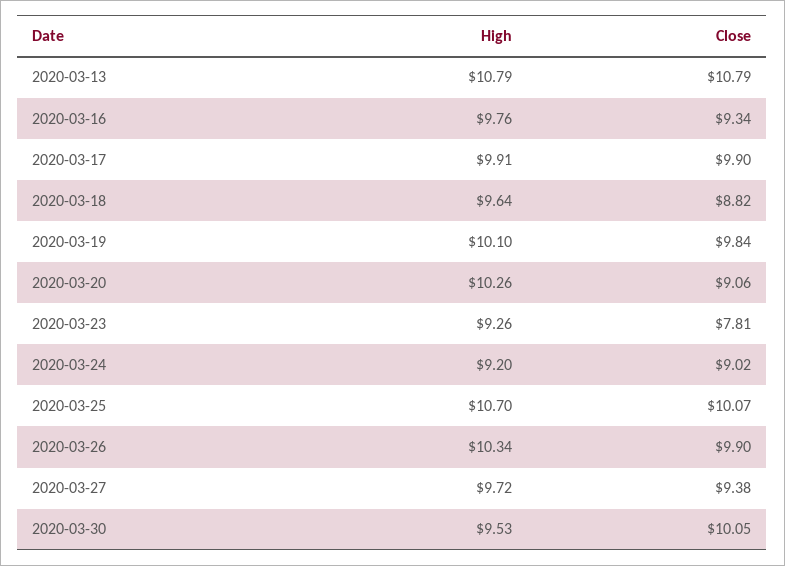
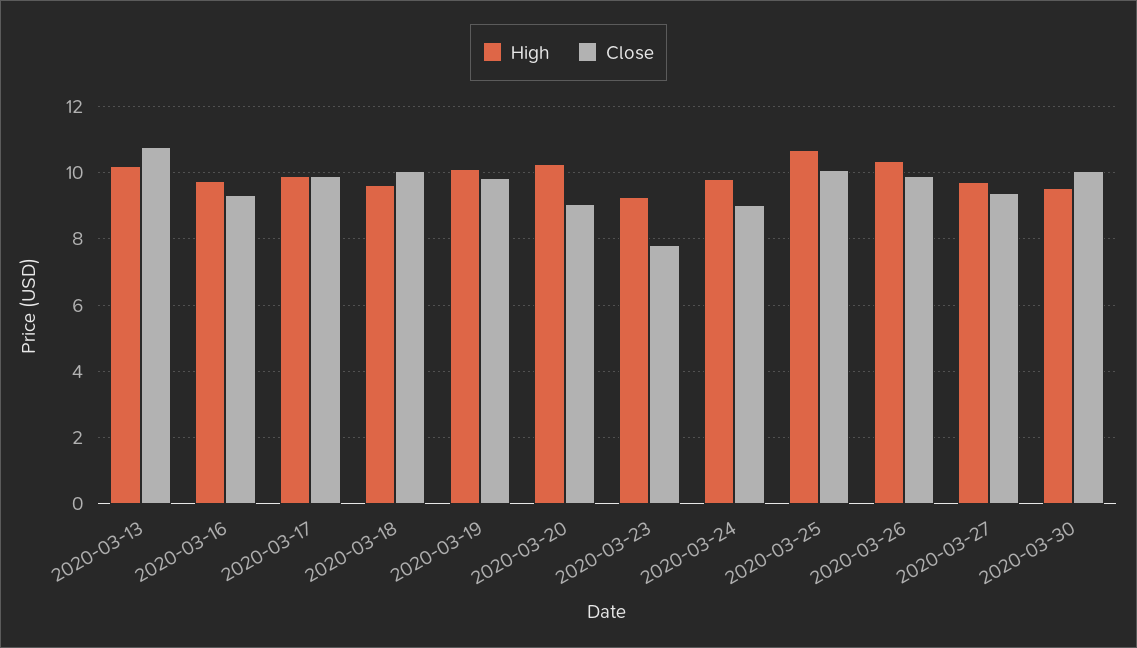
High, 2020-03-13: 10.79 -> 10.2
Close, 2020-03-18: 8.82 -> 10
High, 2020-03-24: 9.2 -> 9.8

